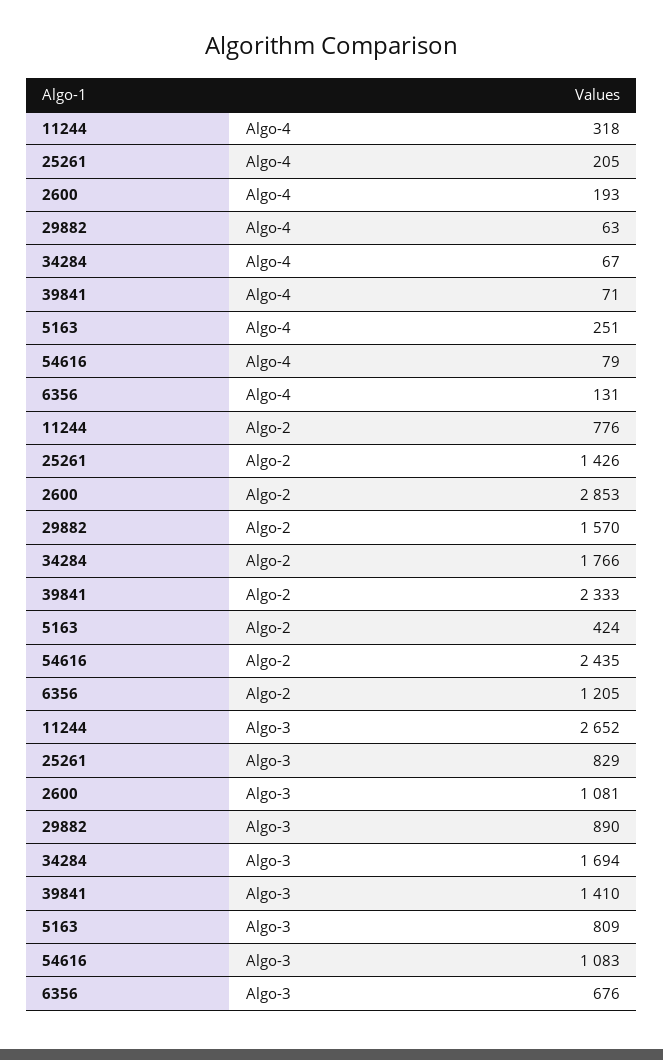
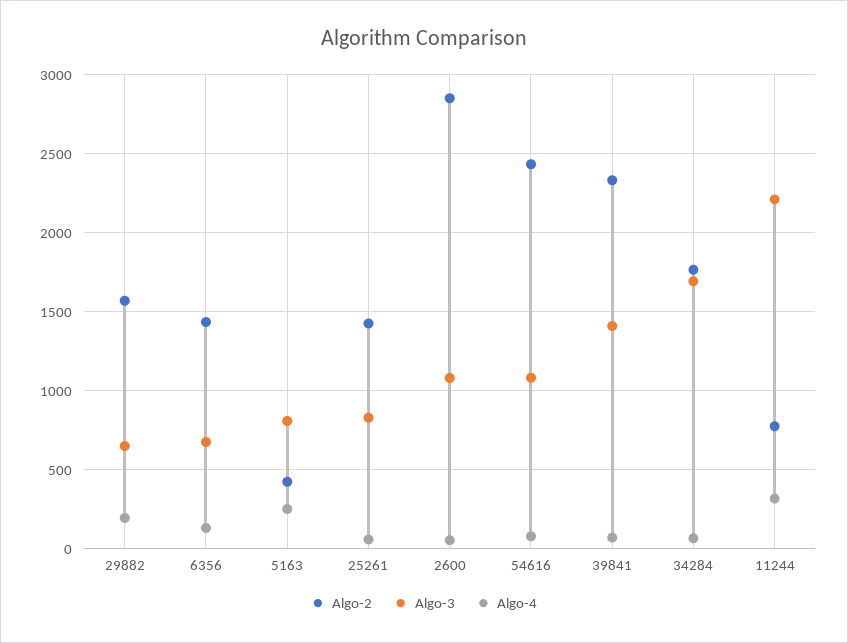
Algo-4, 25261: 205 -> 50
Algo-4, 2600: 193 -> 50
Algo-4, 29882: 63 -> 200
Algo-2, 6356: 1205 -> 1450
Algo-3, 11244: 2652 -> 2200
Algo-3, 29882: 890 -> 650

